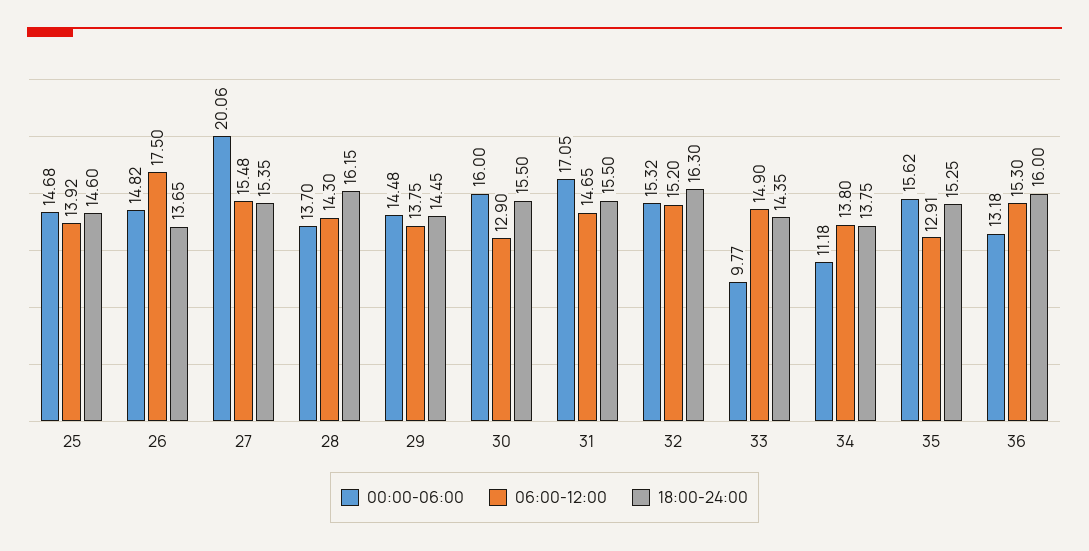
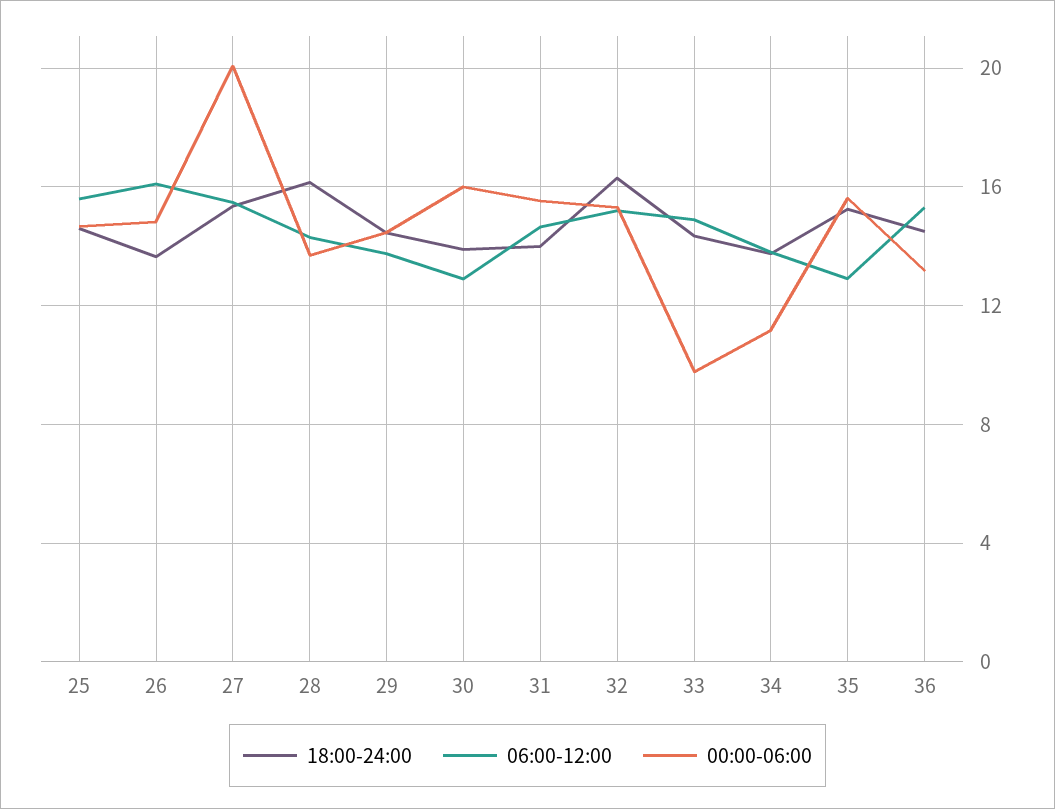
06:00-12:00, 25: 13.92 -> 15.5
06:00-12:00, 26: 17.5 -> 16
18:00-24:00, 30: 15.5 -> 14
00:00-06:00, 31: 17.05 -> 15.5
18:00-24:00, 31: 15.5 -> 14
18:00-24:00, 36: 16 -> 14.5

